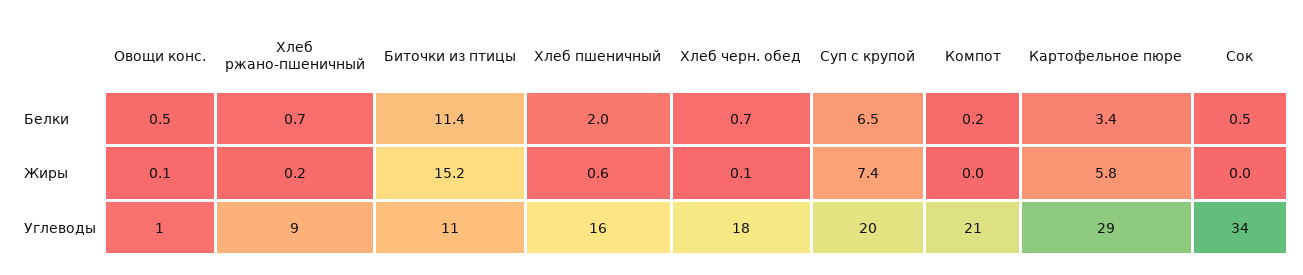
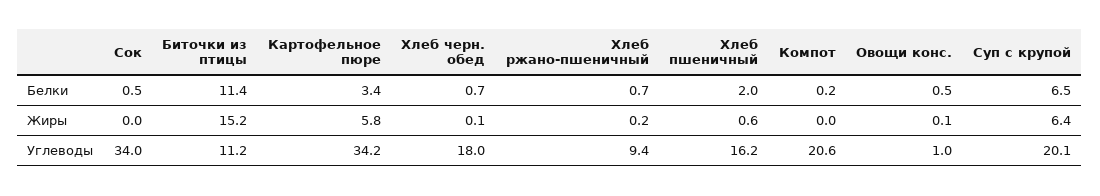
Суп с крупой, Жиры: 7.4 -> 6.4
Картофельное пюре, Углеводы: 29 -> 34.2

